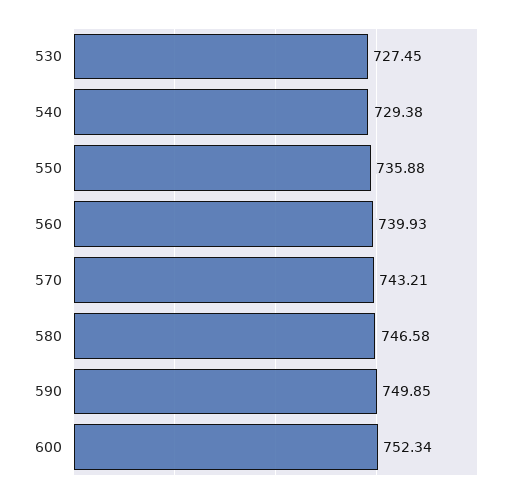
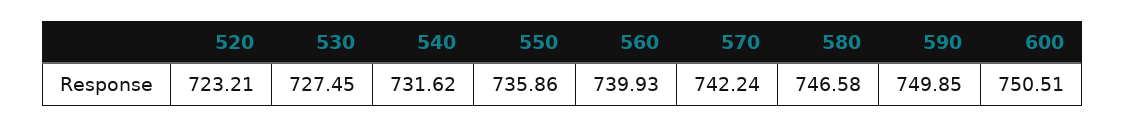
540: 729.38 -> 731.62
550: 735.88 -> 735.86
570: 743.21 -> 742.24
600: 752.34 -> 750.51
520: none -> 723.21

